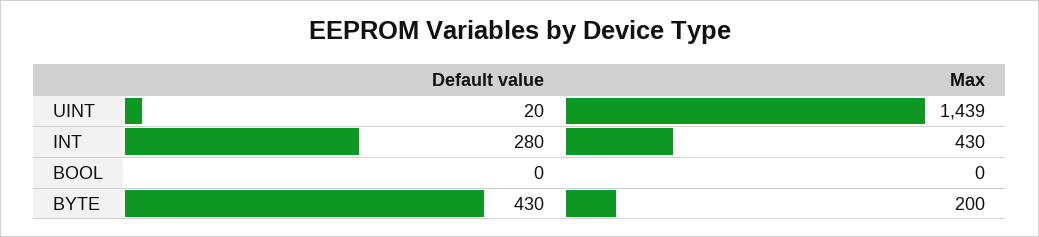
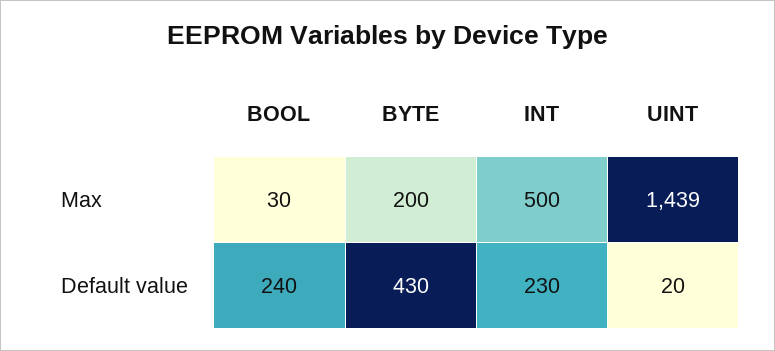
Default value, INT: 280 -> 230
Max, INT: 430 -> 500
Default value, BOOL: 0 -> 240
Max, BOOL: 0 -> 30

